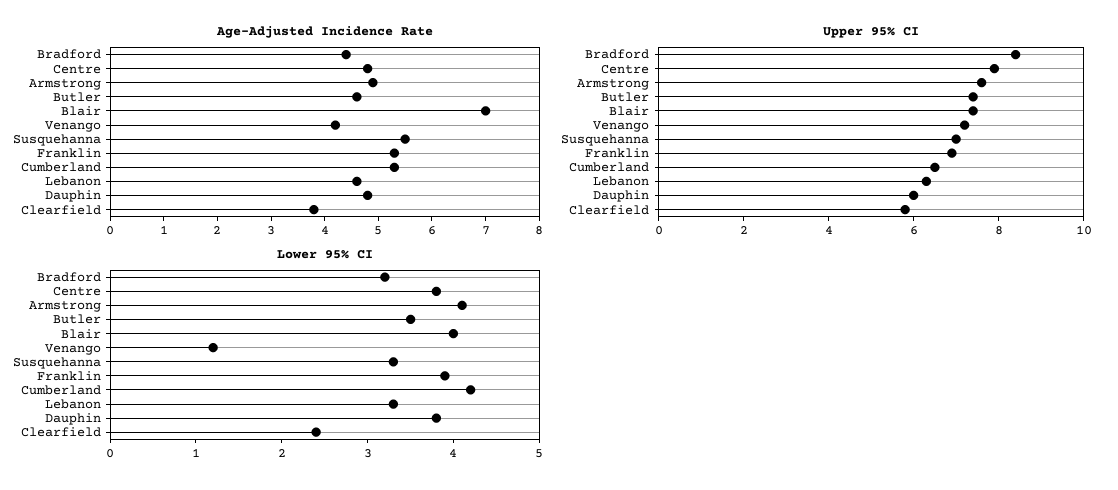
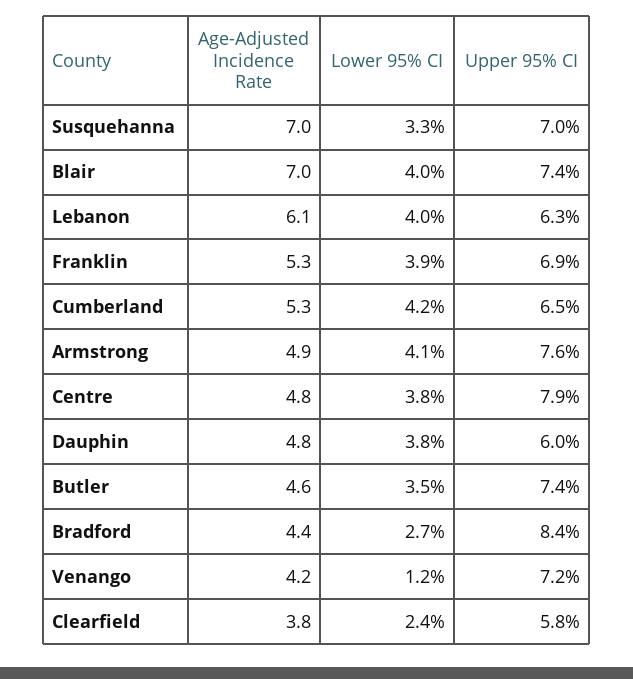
Age-Adjusted Incidence Rate, Susquehanna: 5.5 -> 7
Age-Adjusted Incidence Rate, Lebanon: 4.5 -> 6.1
Lower 95% CI, Bradford: 3.2 -> 2.7
Lower 95% CI, Lebanon: 3.3 -> 4

